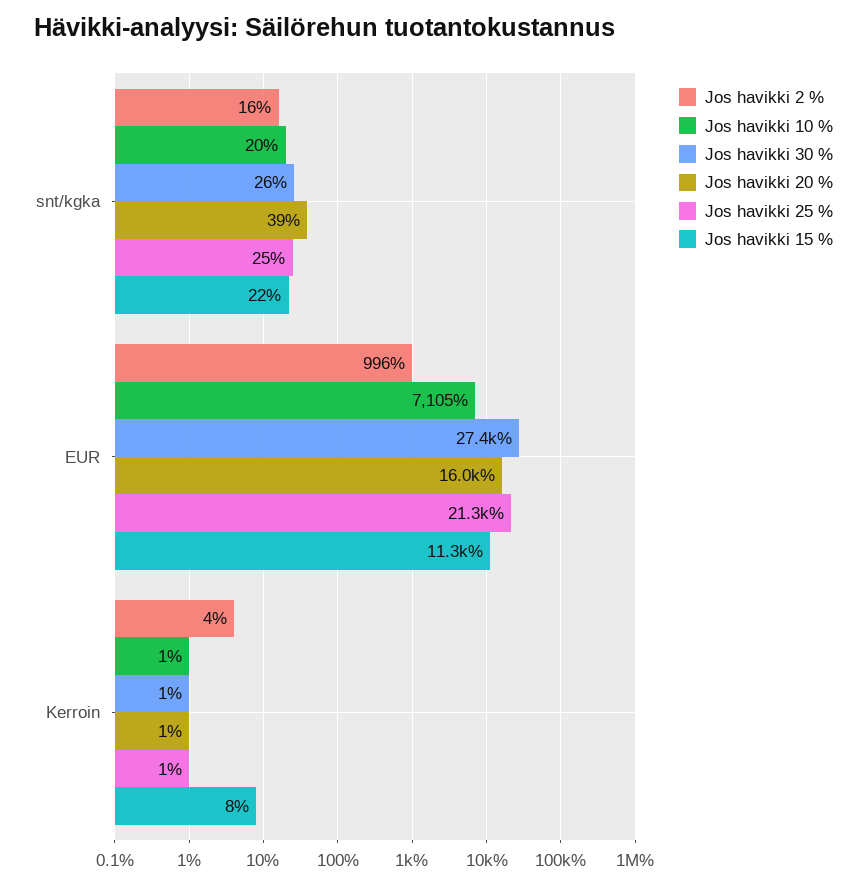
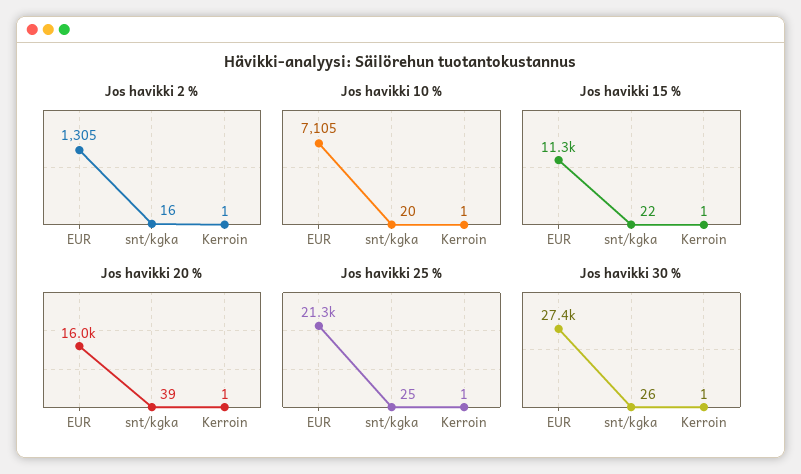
Jos havikki 2 %, EUR: 996 -> 1305
Jos havikki 2 %, Kerroin: 4 -> 1
Jos havikki 15 %, Kerroin: 8 -> 1

